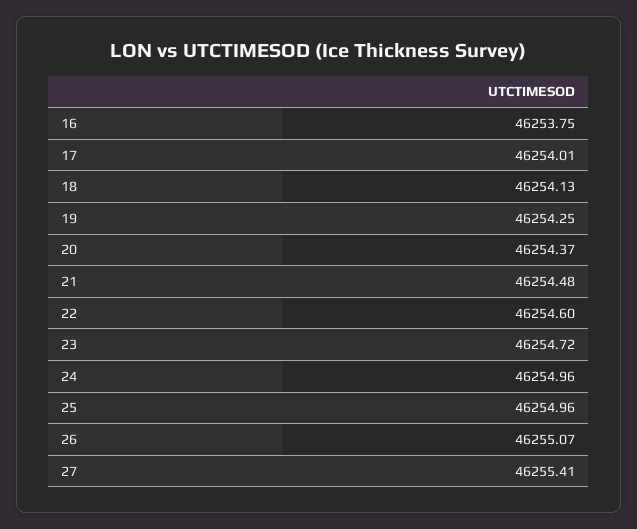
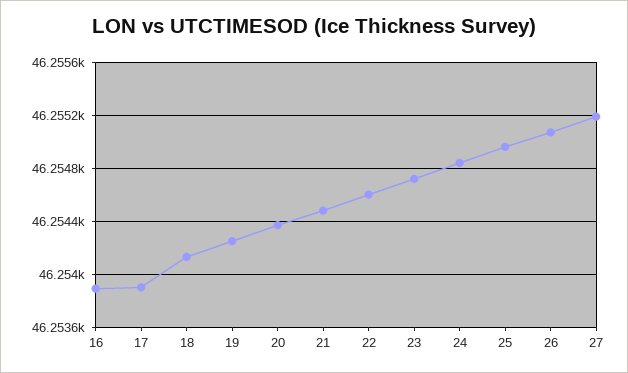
16: 46253.75 -> 46253.9
17: 46254.01 -> 46253.9
24: 46254.96 -> 46254.85
27: 46255.41 -> 46255.2

